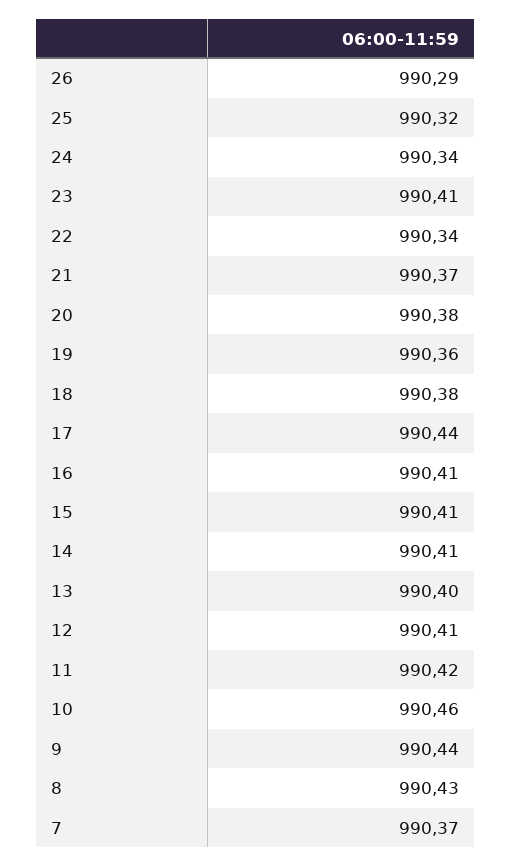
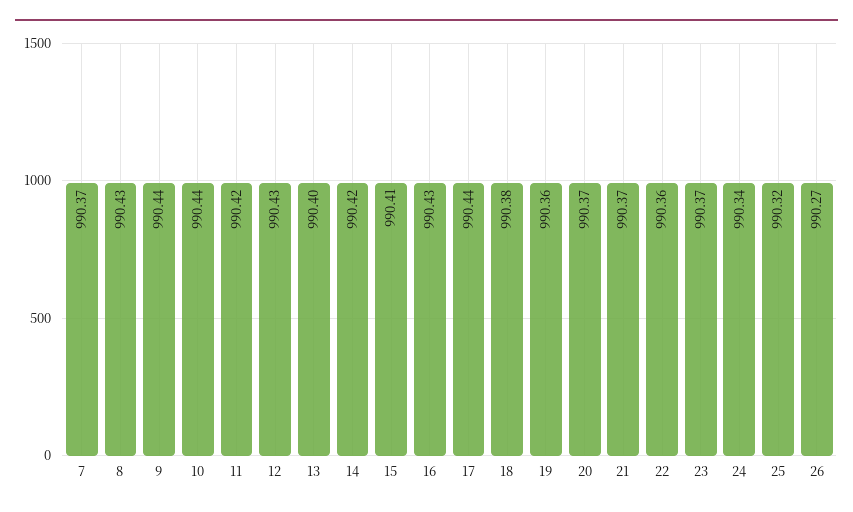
26: 990.29 -> 990.27
23: 990.41 -> 990.37
22: 990.34 -> 990.36
20: 990.38 -> 990.37
16: 990.41 -> 990.43
14: 990.41 -> 990.42
12: 990.41 -> 990.43
10: 990.46 -> 990.44

